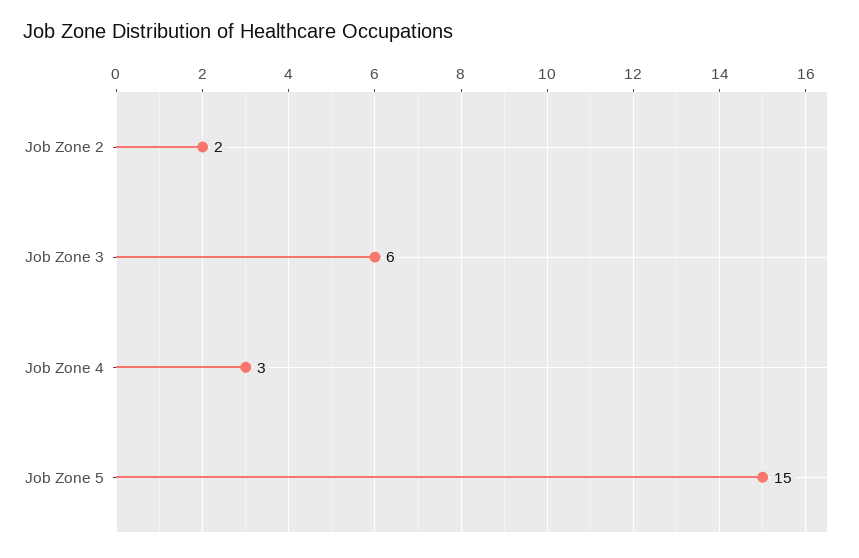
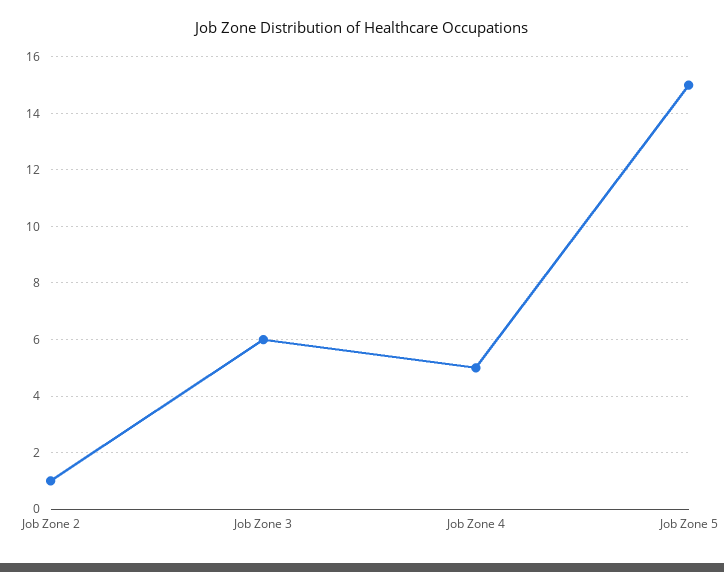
Job Zone 2: 2 -> 1
Job Zone 4: 3 -> 5

